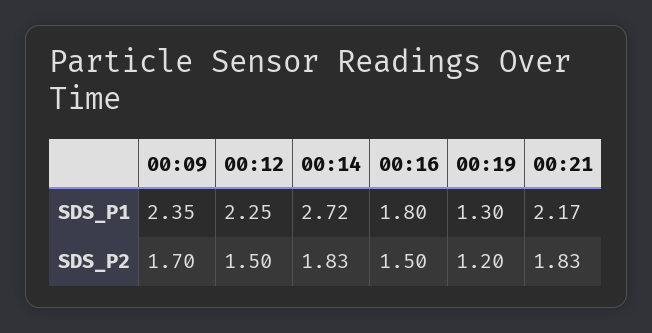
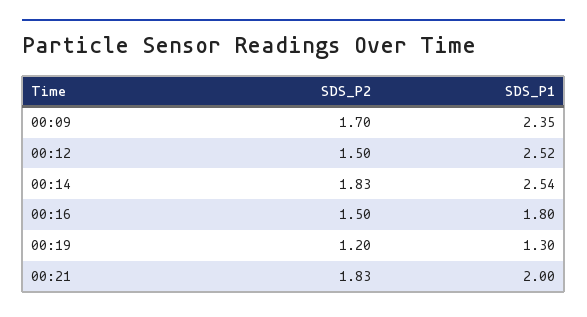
00:12, SDS_P1: 2.25 -> 2.52
00:14, SDS_P1: 2.72 -> 2.54
00:21, SDS_P1: 2.17 -> 2

